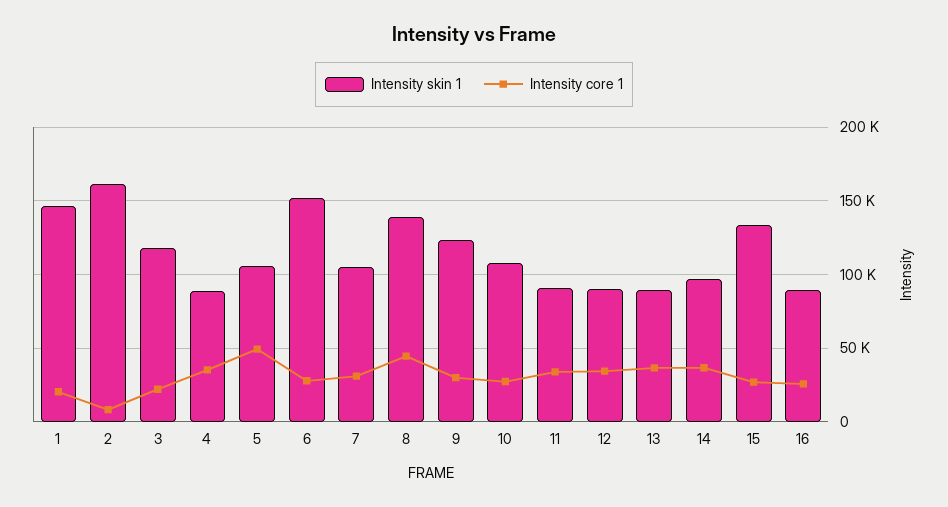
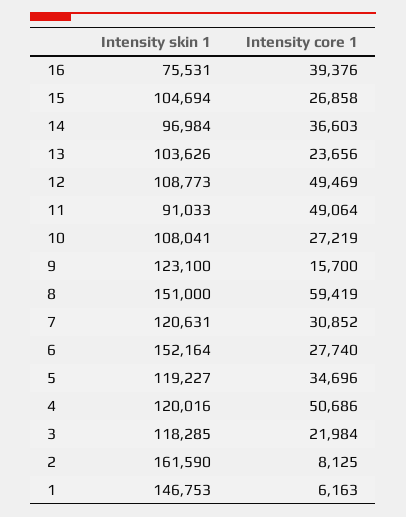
Intensity core 1, 1: 20000 -> 6163
Intensity skin 1, 4: 90000 -> 120016
Intensity core 1, 4: 35000 -> 50686
Intensity skin 1, 5: 105000 -> 119227
Intensity core 1, 5: 50000 -> 34696
Intensity skin 1, 7: 105000 -> 120631
Intensity skin 1, 8: 140000 -> 151000
Intensity core 1, 8: 45000 -> 59419
Intensity core 1, 9: 30000 -> 15700
Intensity core 1, 11: 35000 -> 49064
Intensity skin 1, 12: 90000 -> 108773
Intensity core 1, 12: 35000 -> 49469
Intensity skin 1, 13: 90000 -> 103626
Intensity core 1, 13: 35000 -> 23656
Intensity skin 1, 15: 135000 -> 104694
Intensity skin 1, 16: 90000 -> 75531
Intensity core 1, 16: 25000 -> 39376

